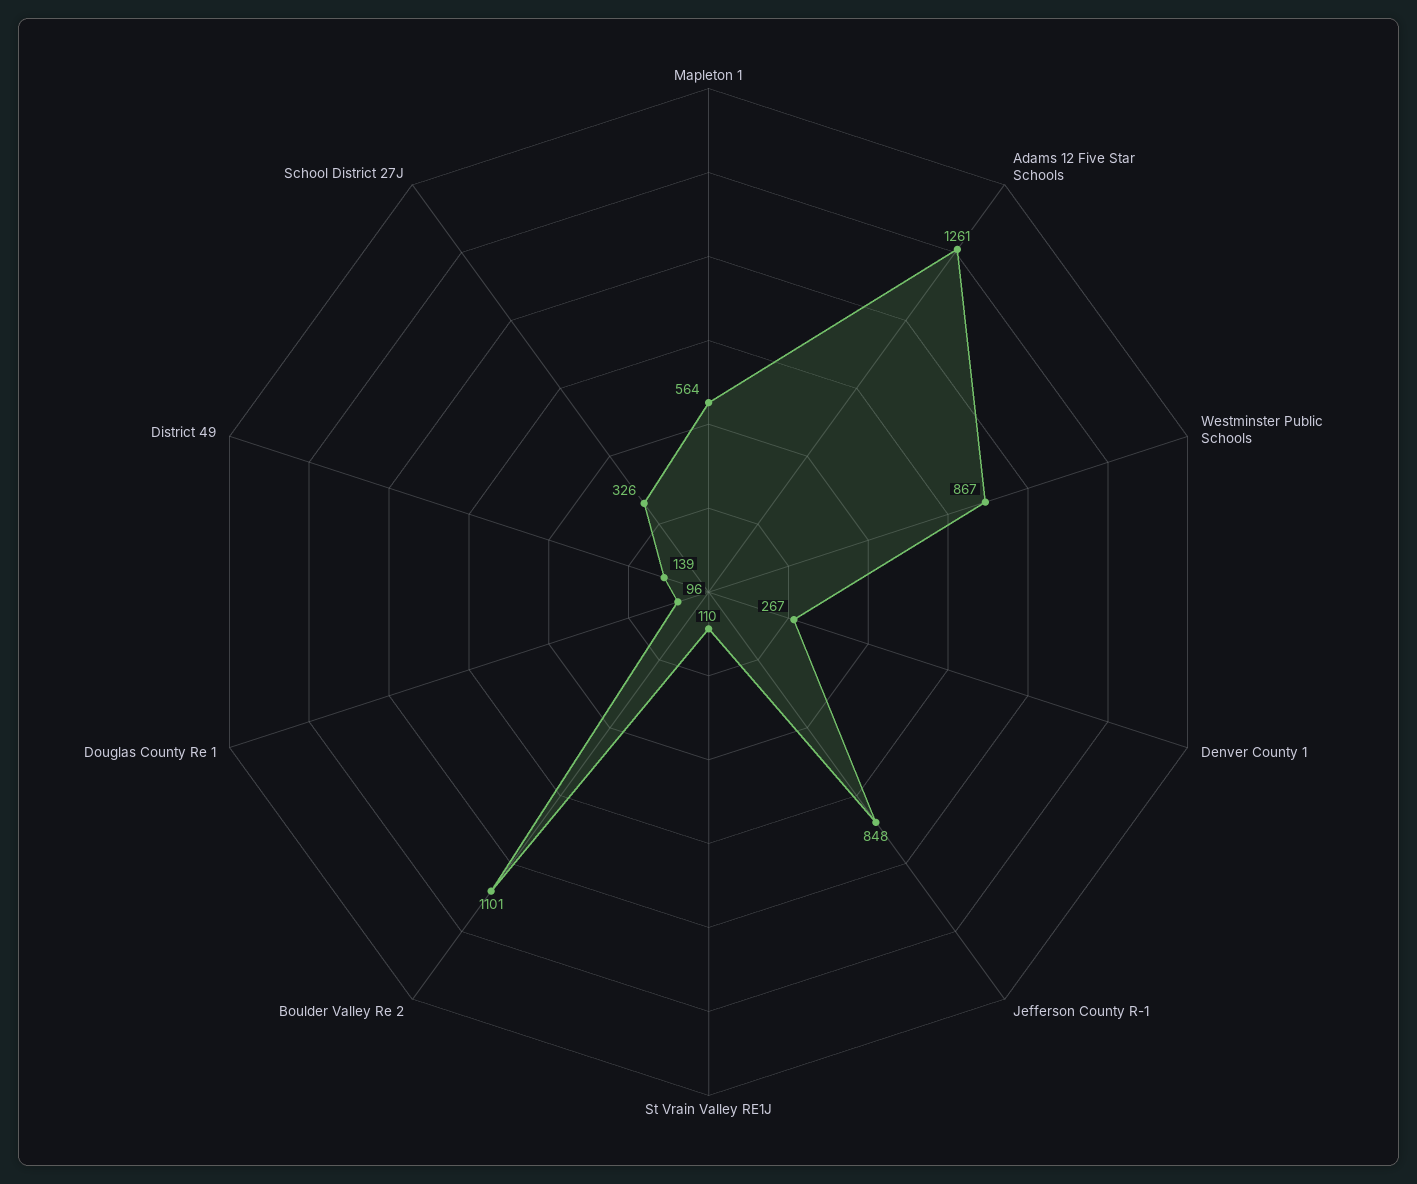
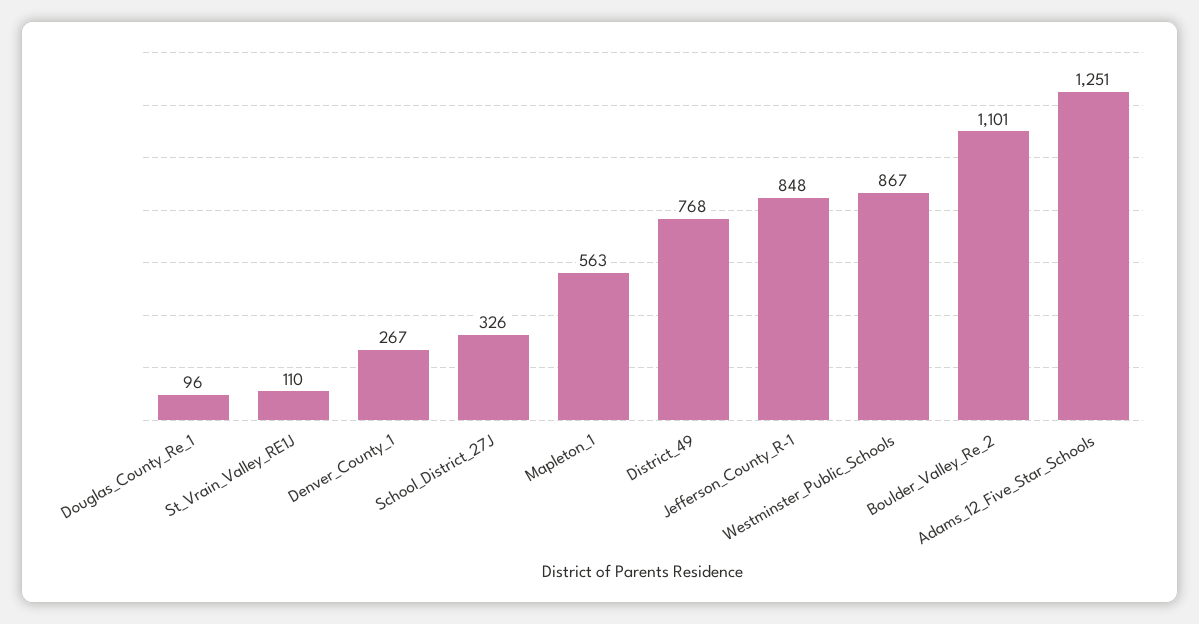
Mapleton 1: 564 -> 563
Adams 12 Five Star Schools: 1261 -> 1251
District 49: 139 -> 768

